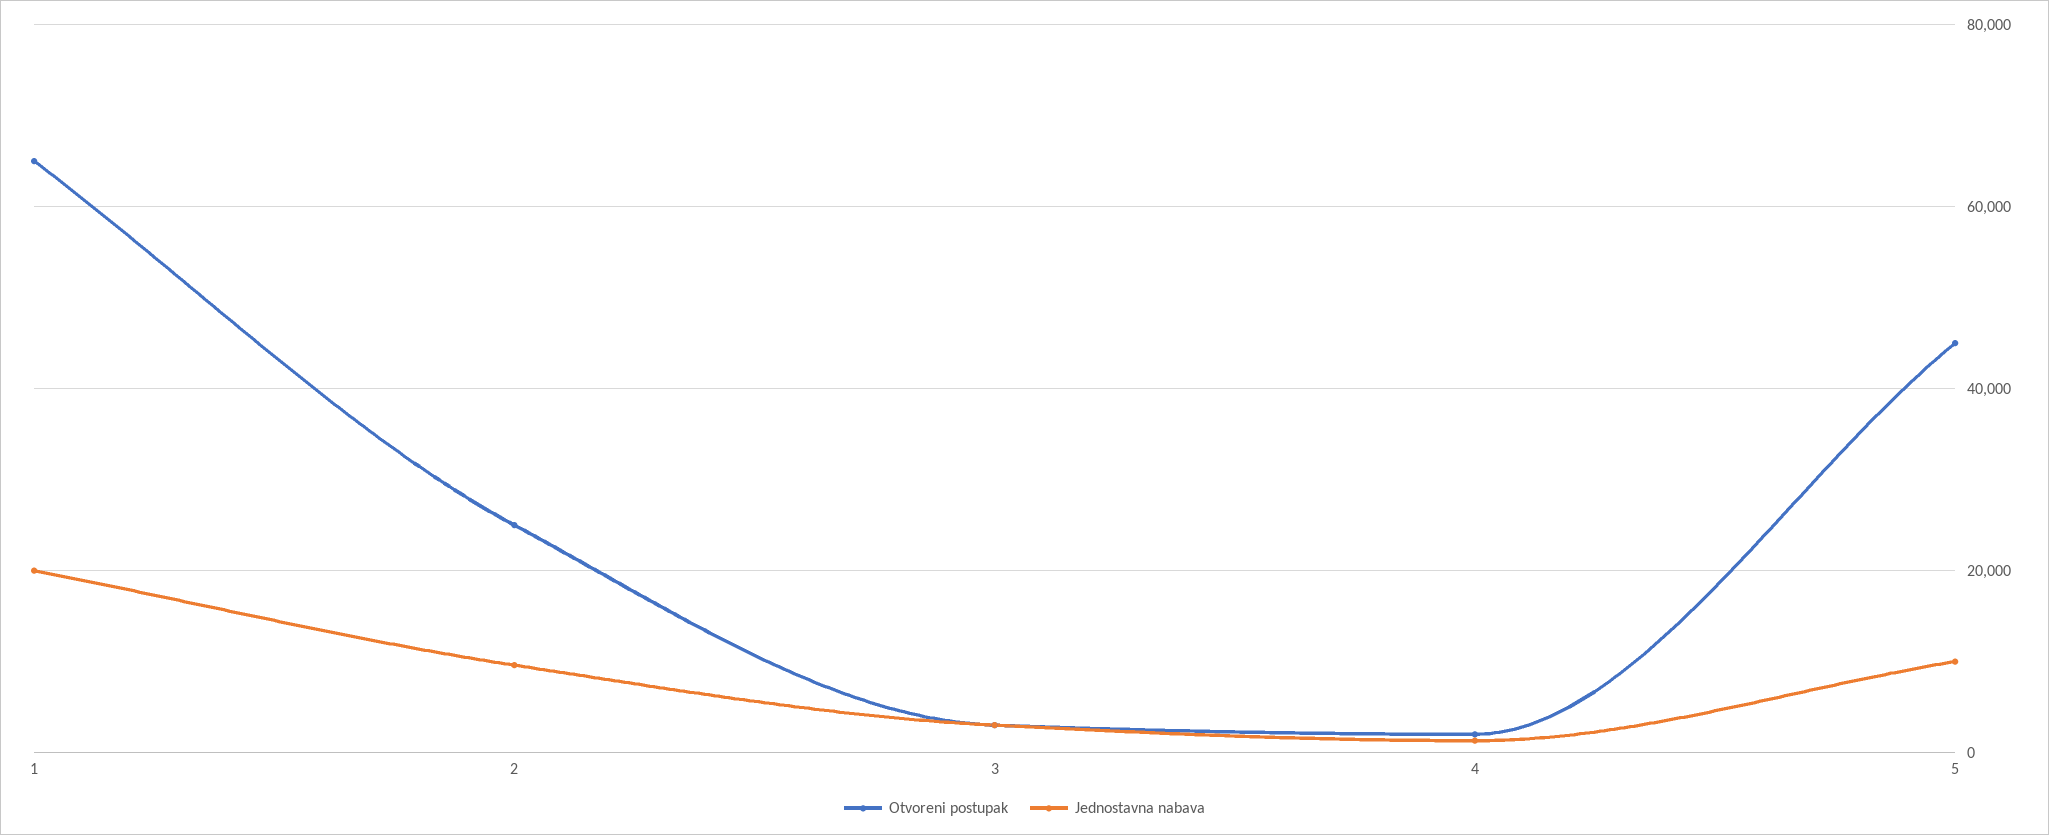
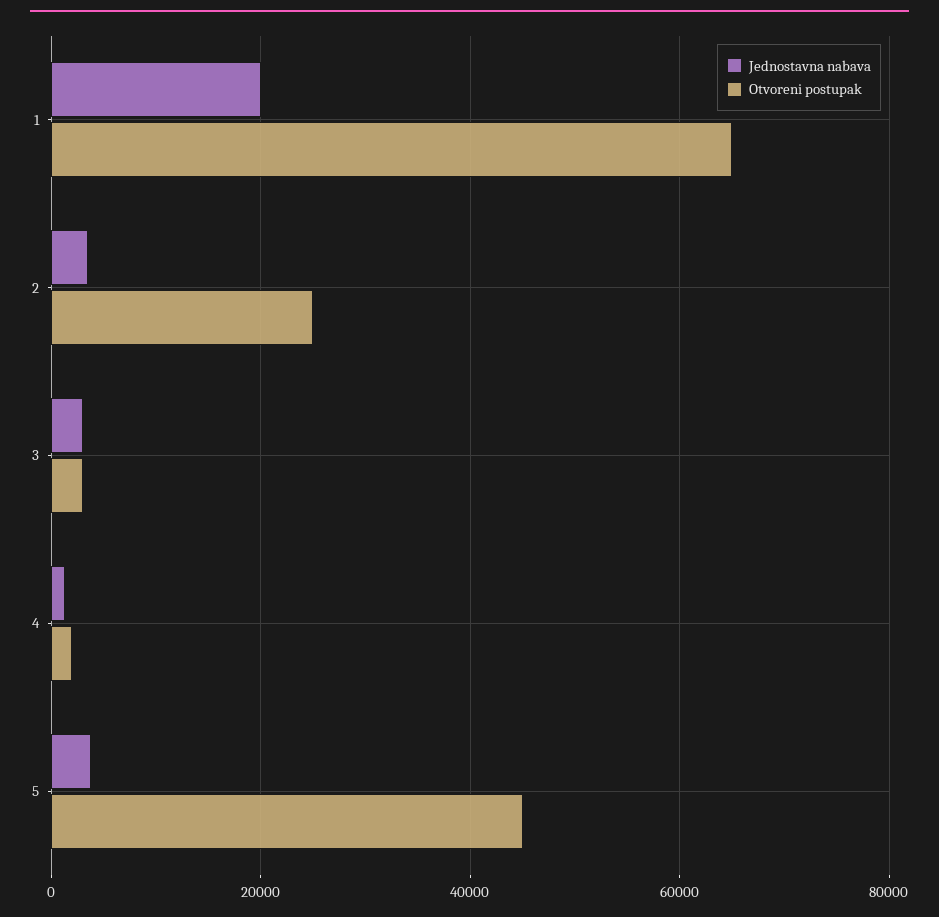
Jednostavna nabava, 2: 10000 -> 4000
Jednostavna nabava, 5: 10000 -> 4000

